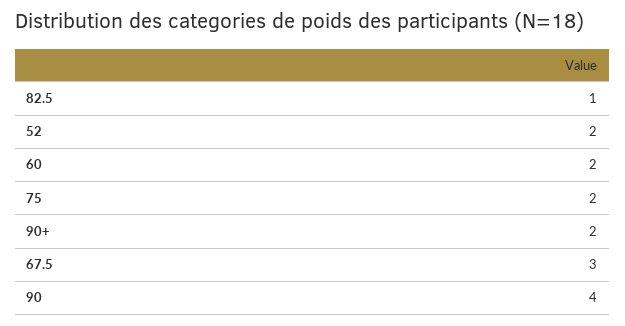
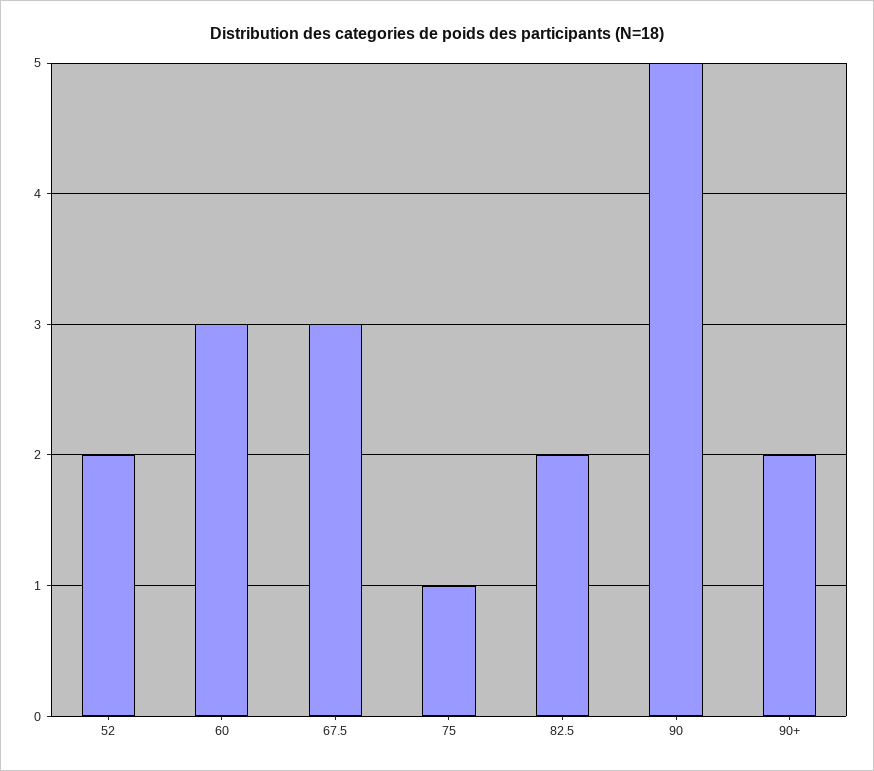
82.5: 1 -> 2
60: 2 -> 3
75: 2 -> 1
90: 4 -> 5

